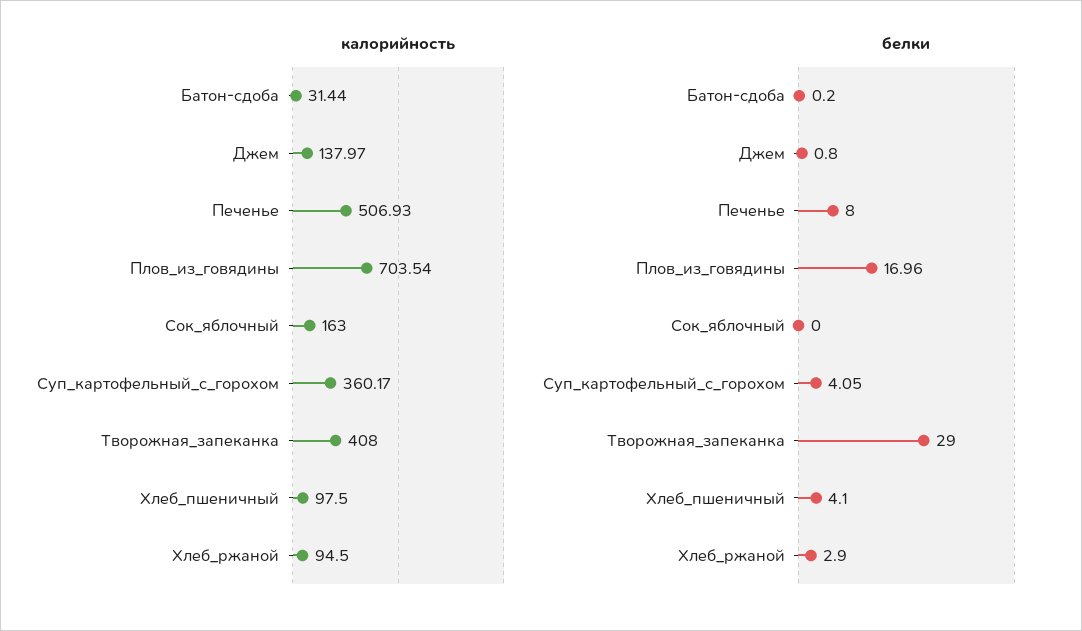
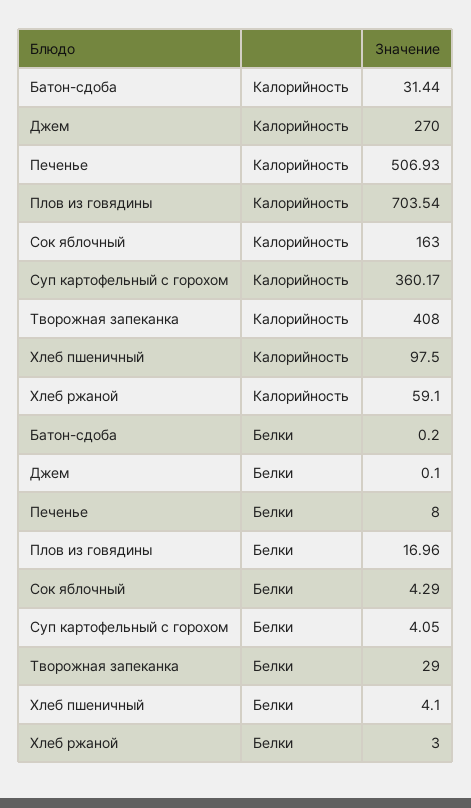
калорийность, Джем: 137.97 -> 270
калорийность, Хлеб_ржаной: 94.5 -> 59.1
белки, Джем: 0.8 -> 0.1
белки, Сок_яблочный: 0 -> 4.29
белки, Хлеб_ржаной: 2.9 -> 3

